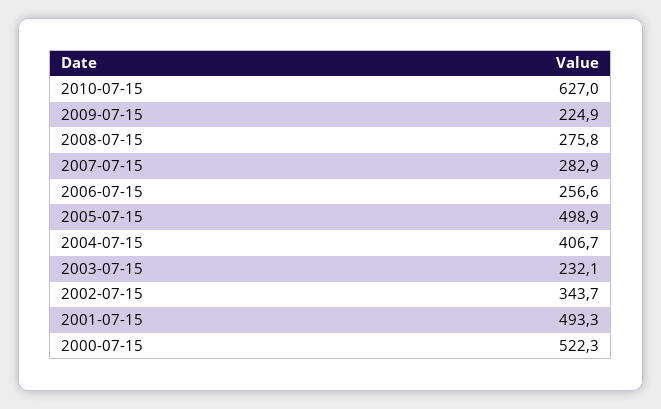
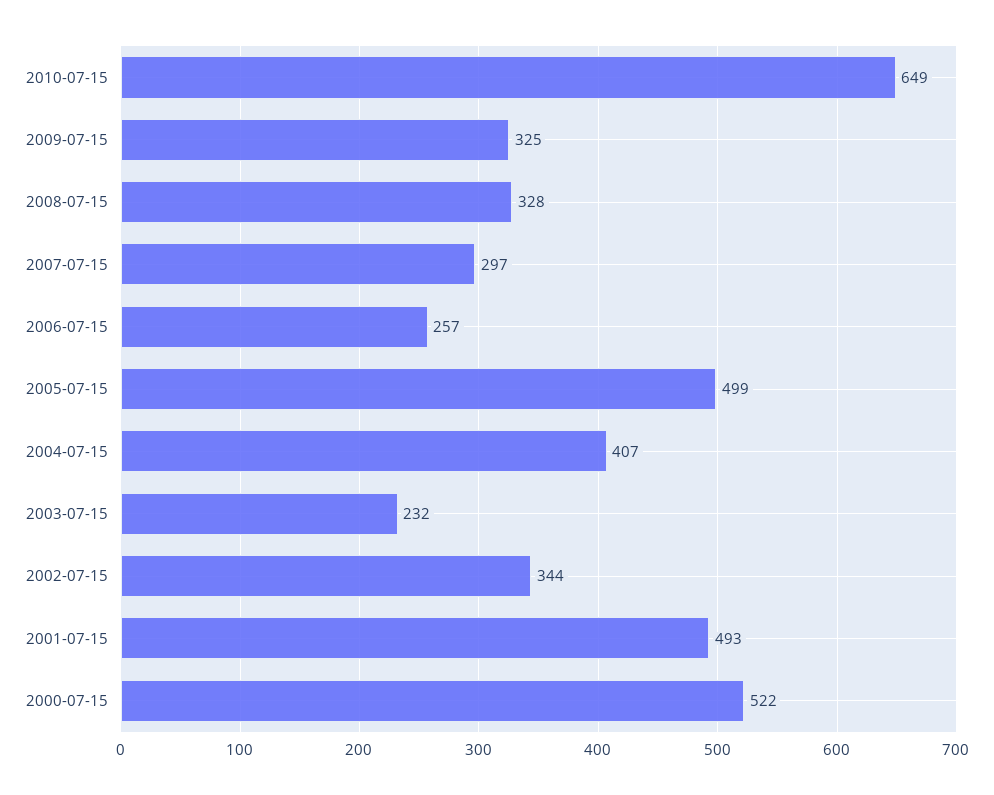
2010-07-15: 627 -> 649
2009-07-15: 224.9 -> 325
2008-07-15: 275.8 -> 328
2007-07-15: 282.9 -> 297

